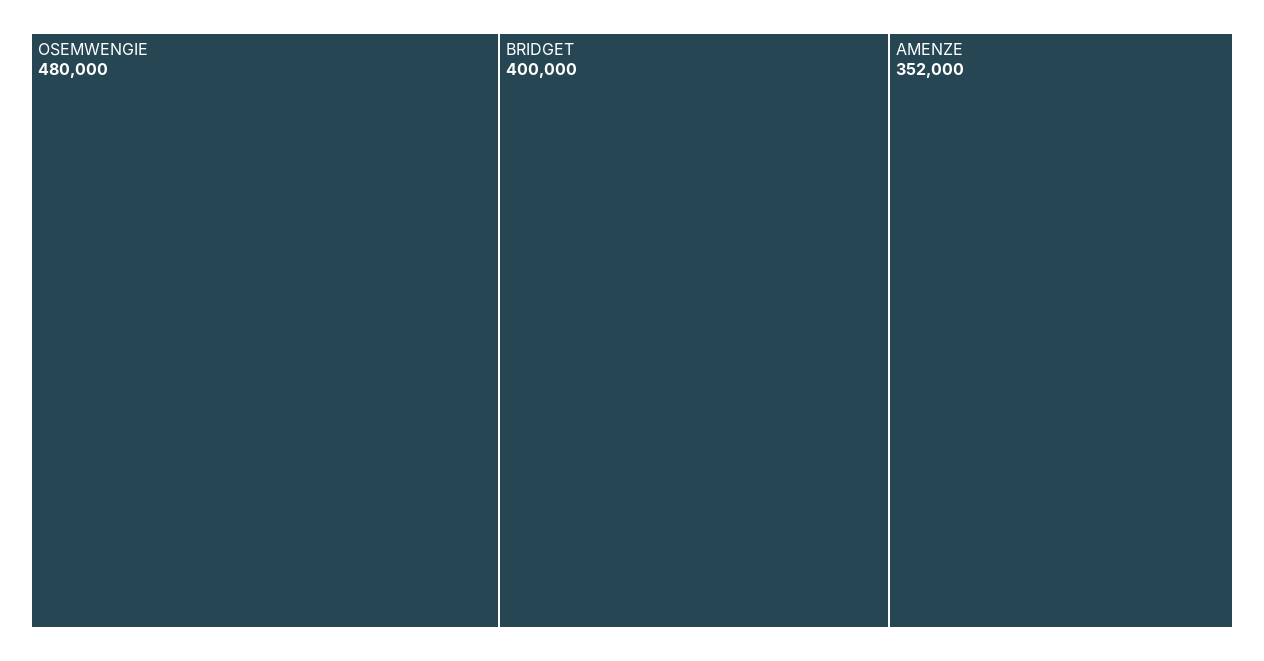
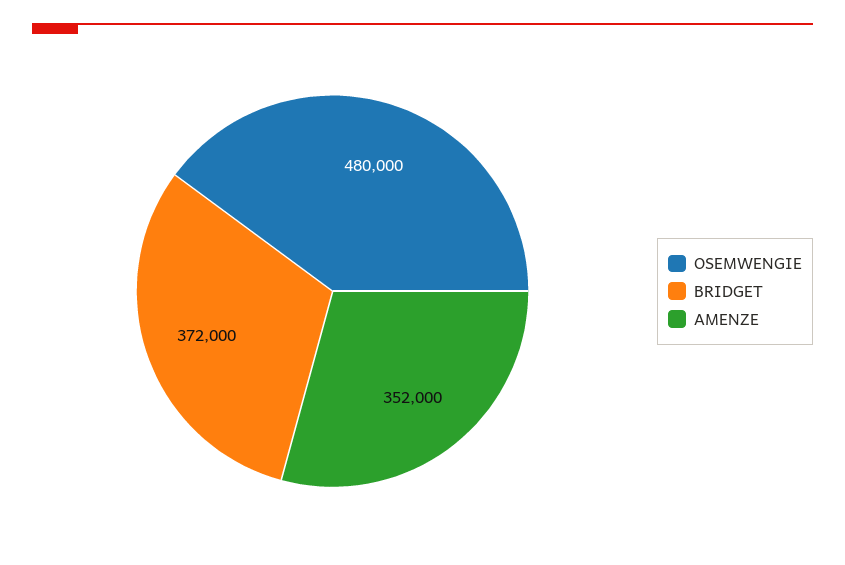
BRIDGET: 400000 -> 372000

